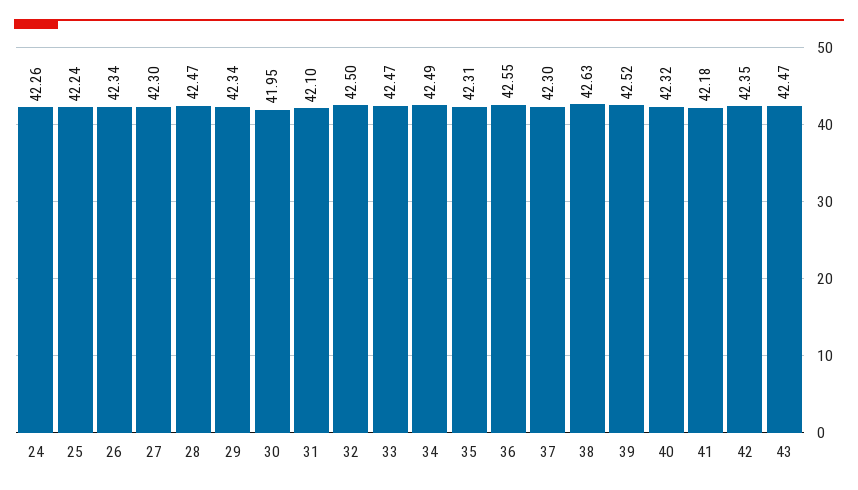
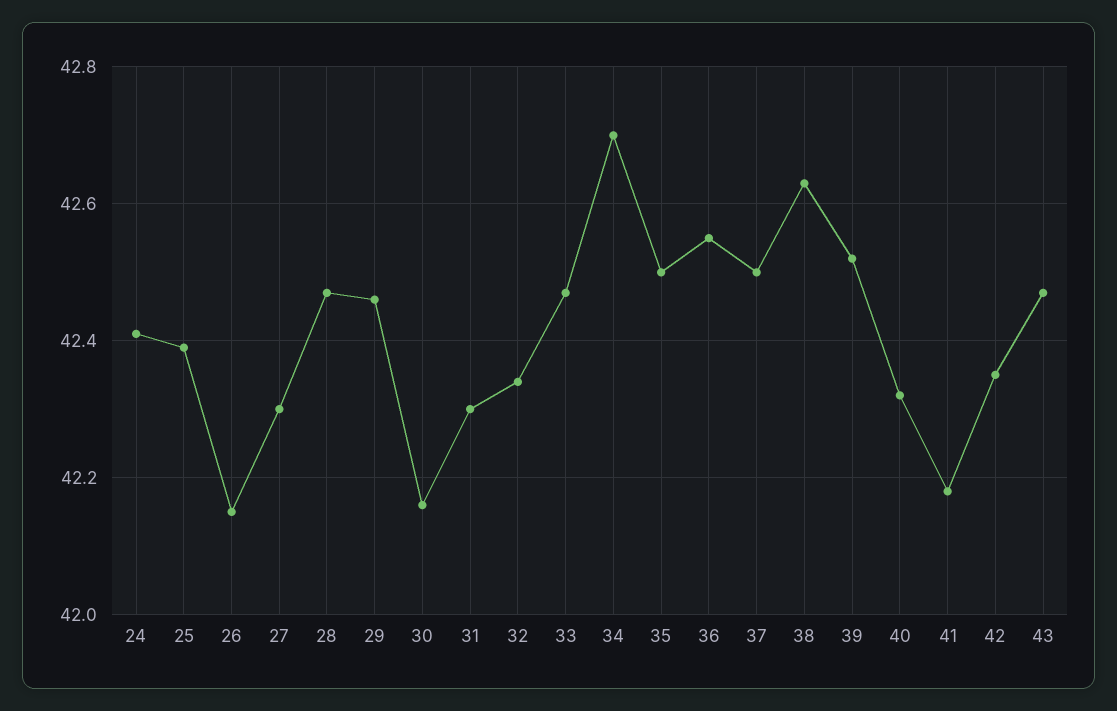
24: 42.26 -> 42.4
25: 42.24 -> 42.4
26: 42.34 -> 42.15
29: 42.34 -> 42.45
30: 41.95 -> 42.15
31: 42.1 -> 42.3
32: 42.5 -> 42.35
34: 42.49 -> 42.7
35: 42.31 -> 42.5
37: 42.3 -> 42.5

